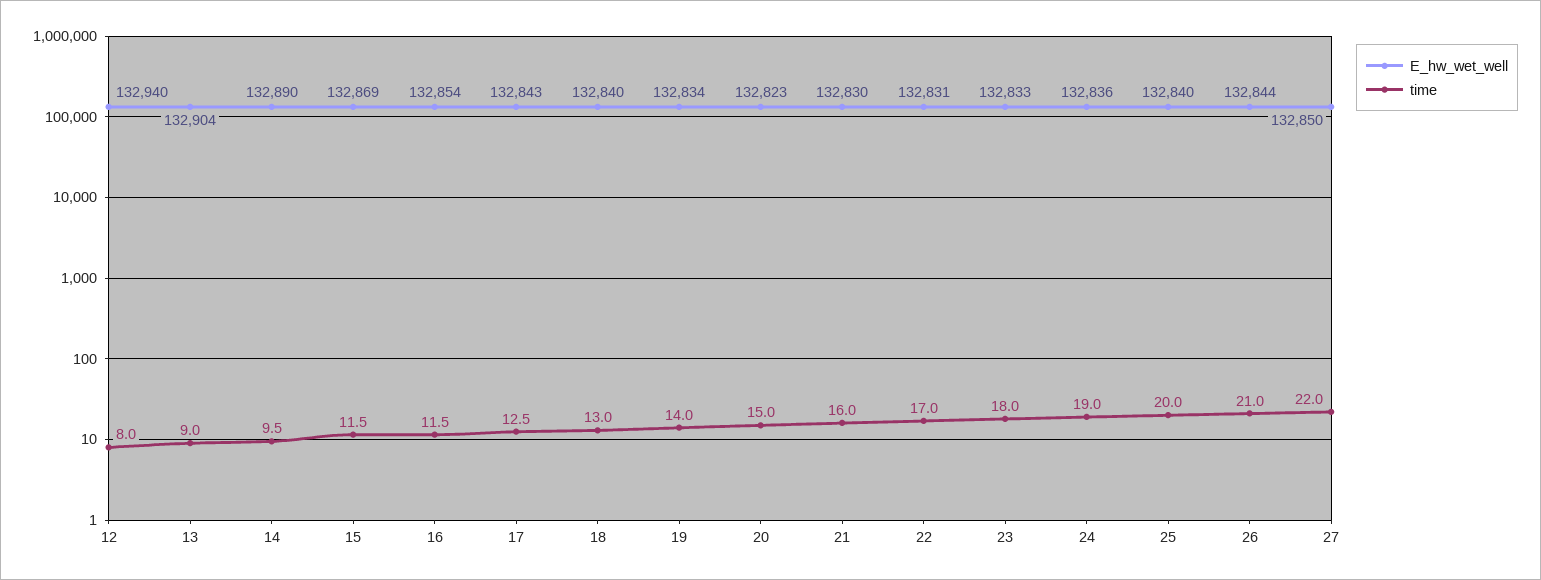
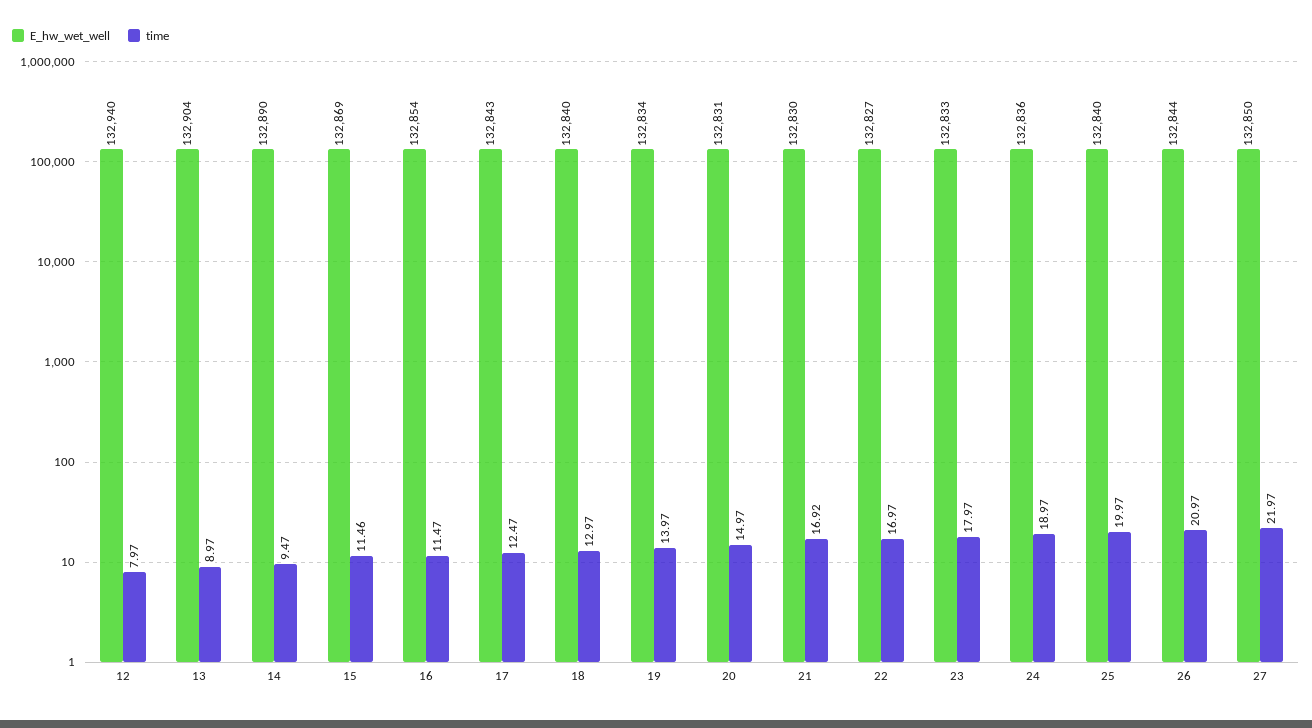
E_hw_wet_well, 20: 132823 -> 132831
time, 21: 16 -> 16.92
E_hw_wet_well, 22: 132831 -> 132827

